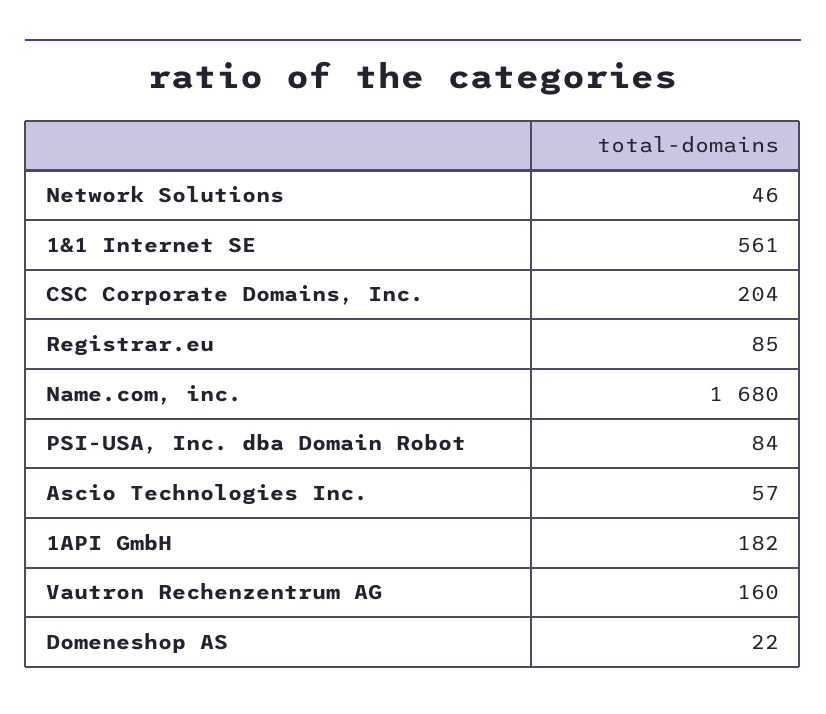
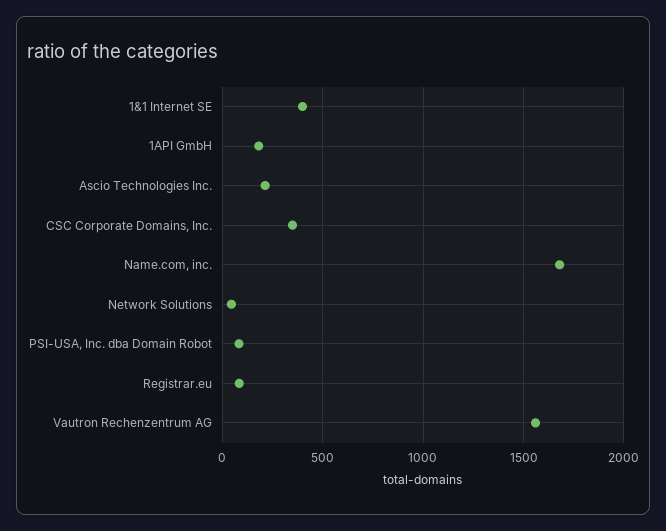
1&1 Internet SE: 561 -> 400
CSC Corporate Domains, Inc.: 204 -> 350
Ascio Technologies Inc.: 57 -> 200
Vautron Rechenzentrum AG: 160 -> 1550
Domeneshop AS: 22 -> none

